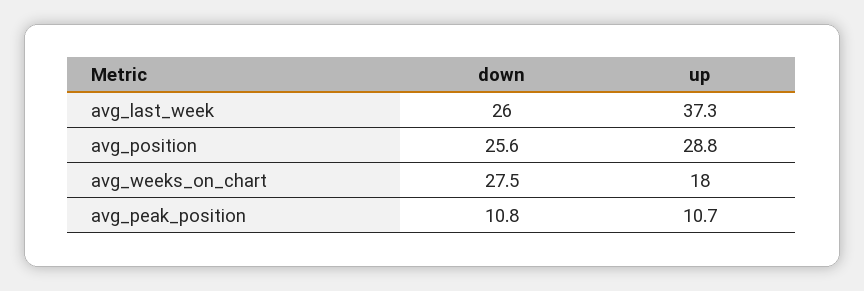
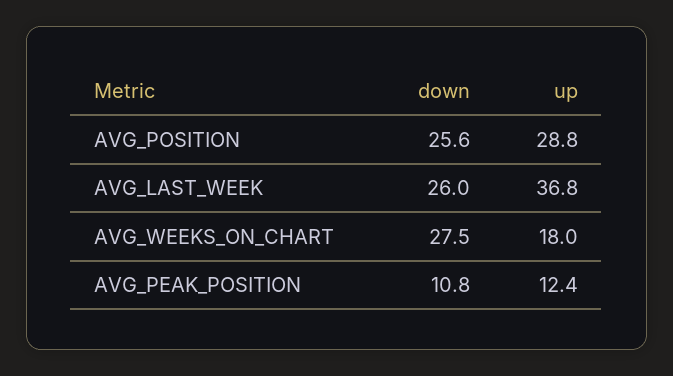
up, avg_last_week: 37.3 -> 36.8
up, avg_peak_position: 10.7 -> 12.4

